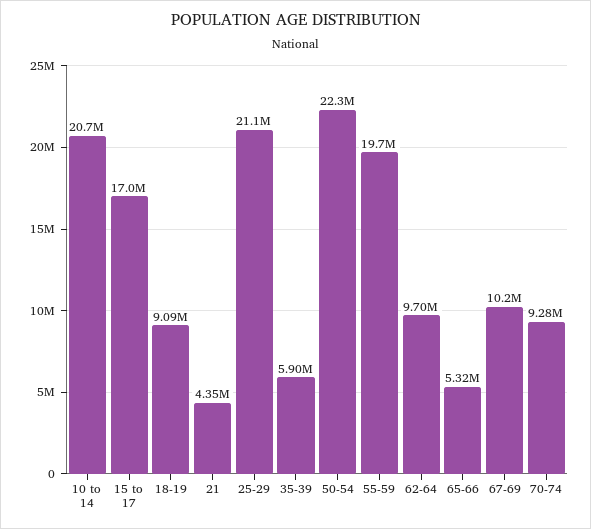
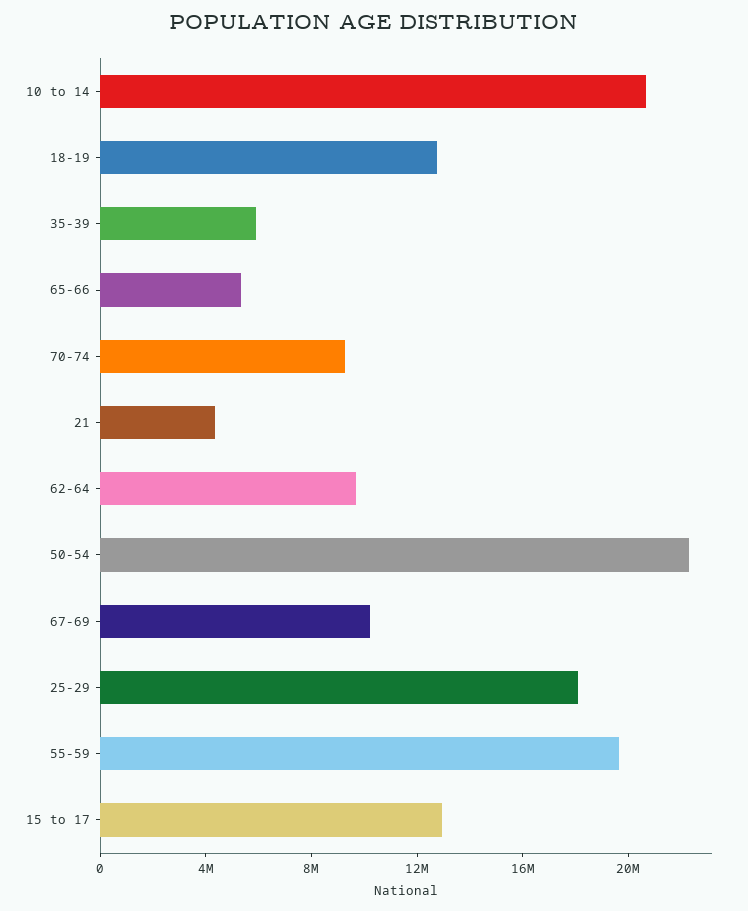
15 to 17: 17000000 -> 13000000
18-19: 9090000 -> 13000000
25-29: 21100000 -> 18000000

